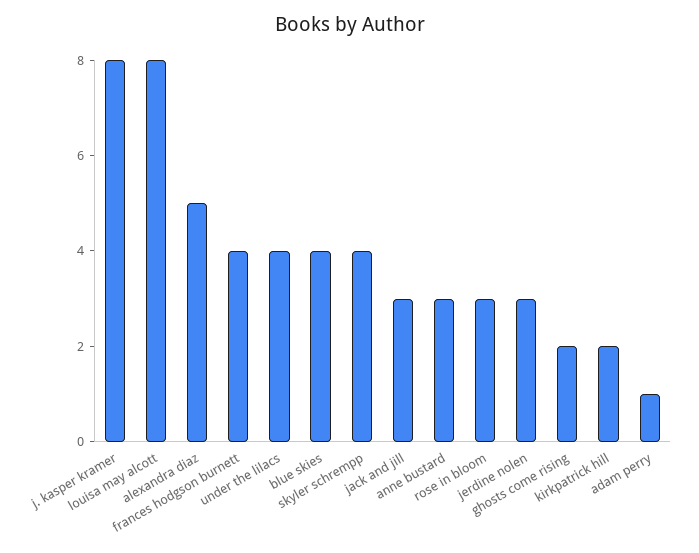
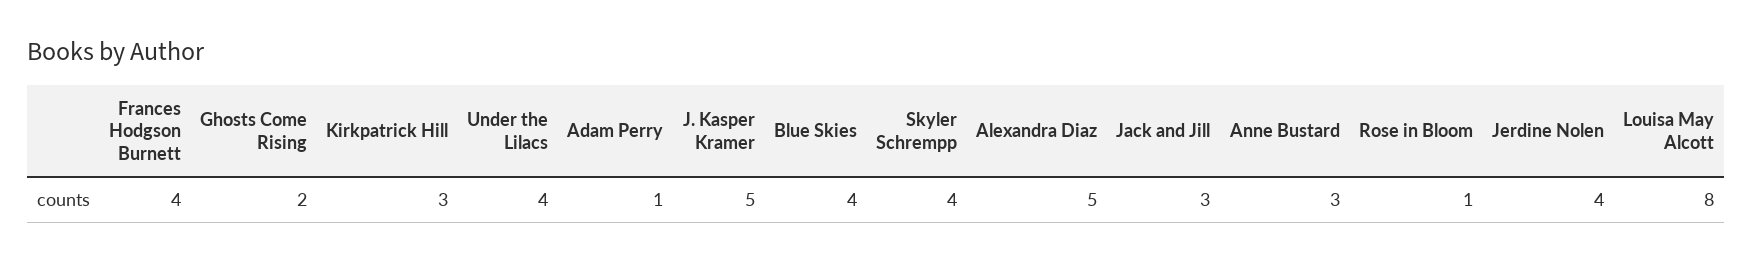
j. kasper kramer: 8 -> 5
rose in bloom: 3 -> 1
jerdine nolen: 3 -> 4
kirkpatrick hill: 2 -> 3

